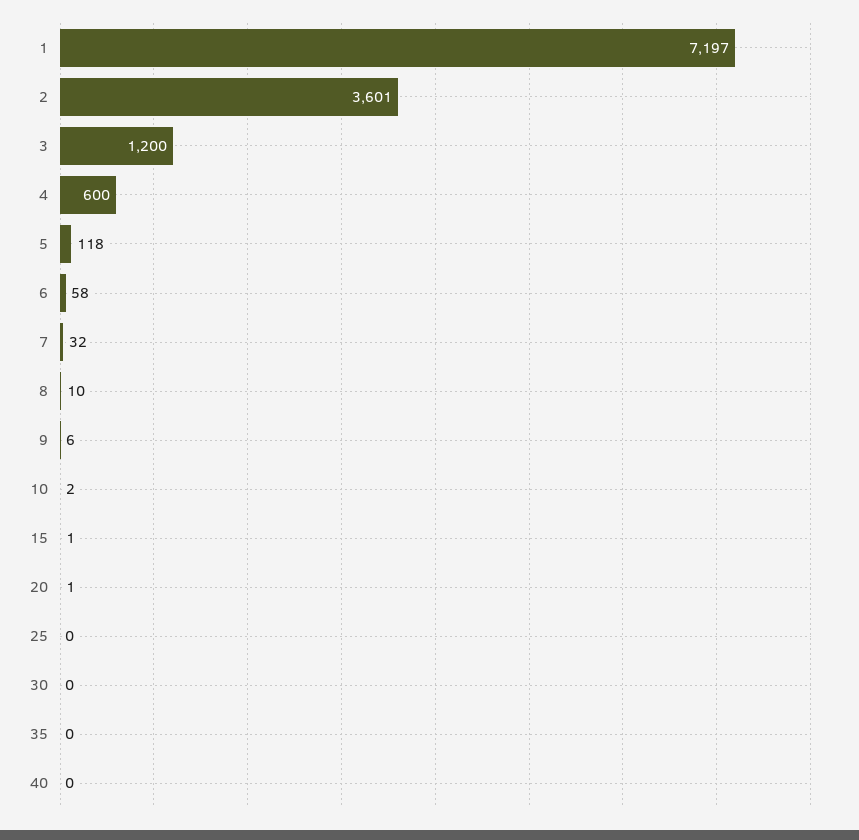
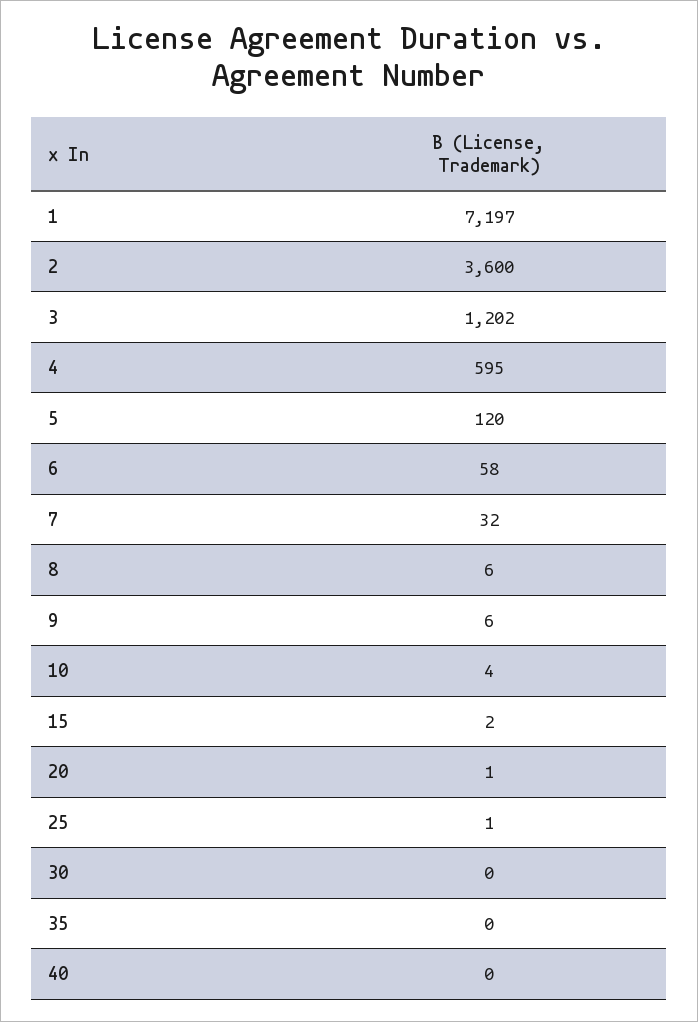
2: 3601 -> 3600
3: 1200 -> 1202
4: 600 -> 595
5: 118 -> 120
8: 10 -> 6
10: 2 -> 4
15: 1 -> 2
25: 0 -> 1

